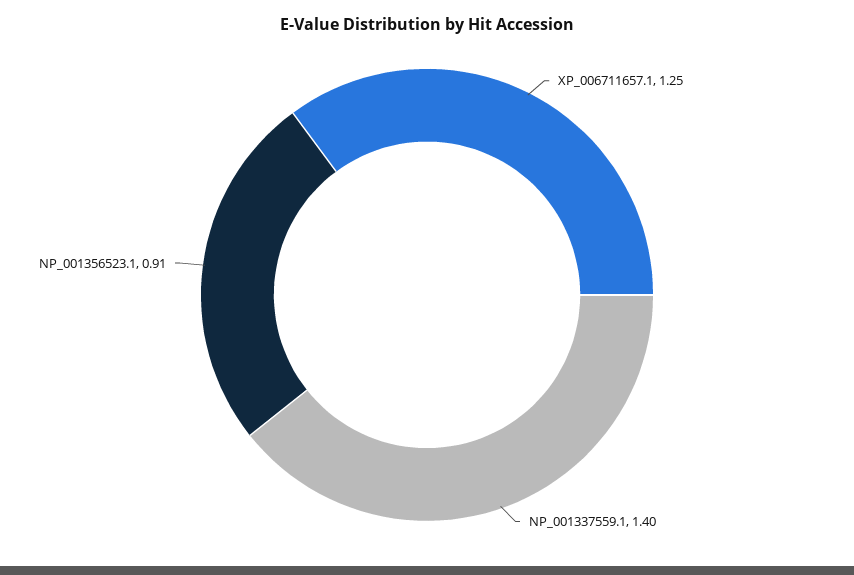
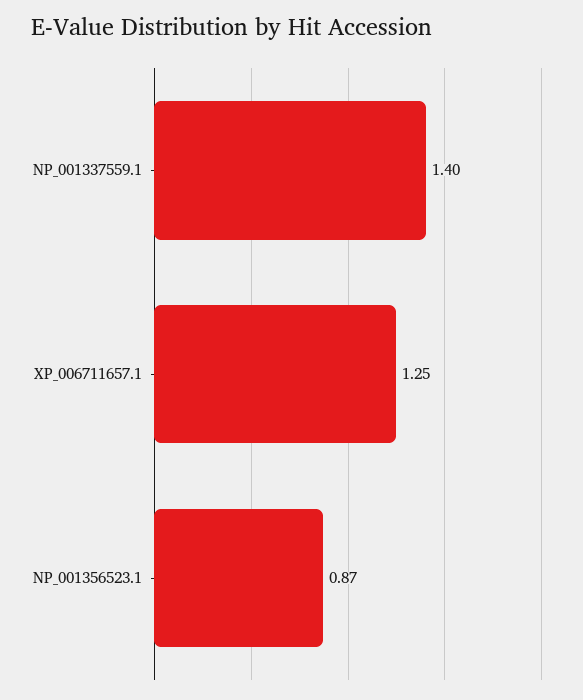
NP_001356523.1: 0.91 -> 0.87

